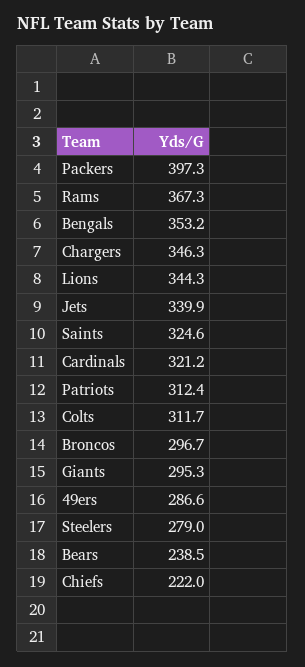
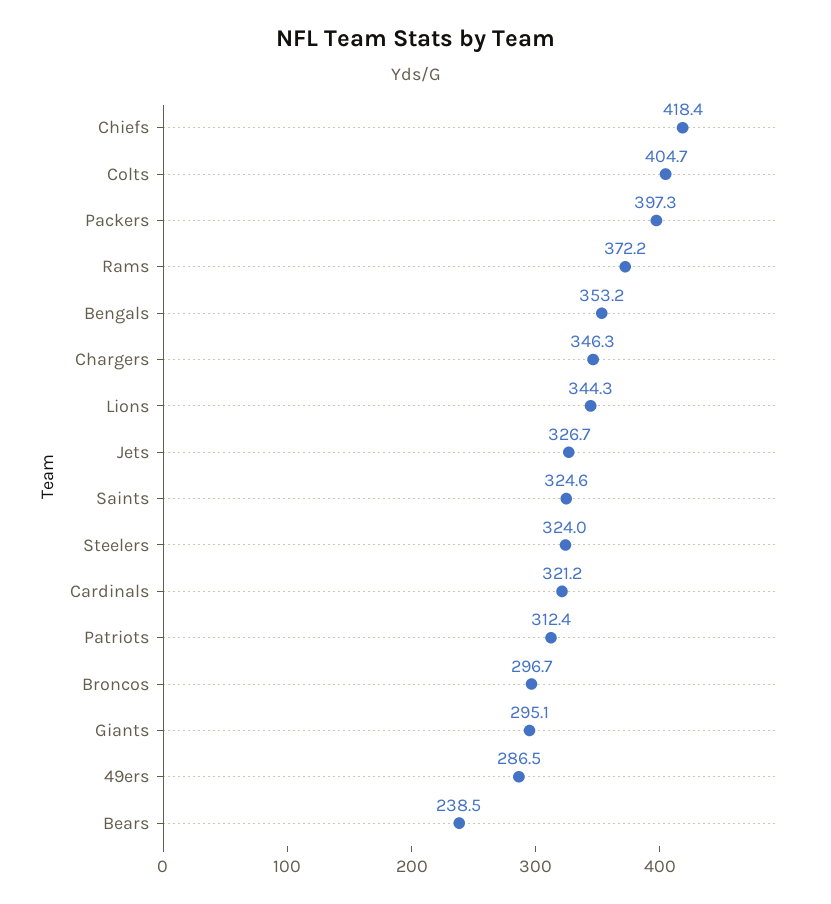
Rams: 367.3 -> 372.2
Jets: 339.9 -> 326.7
Colts: 311.7 -> 404.7
Giants: 295.3 -> 295.1
49ers: 286.6 -> 286.5
Steelers: 279 -> 324
Chiefs: 222 -> 418.4

